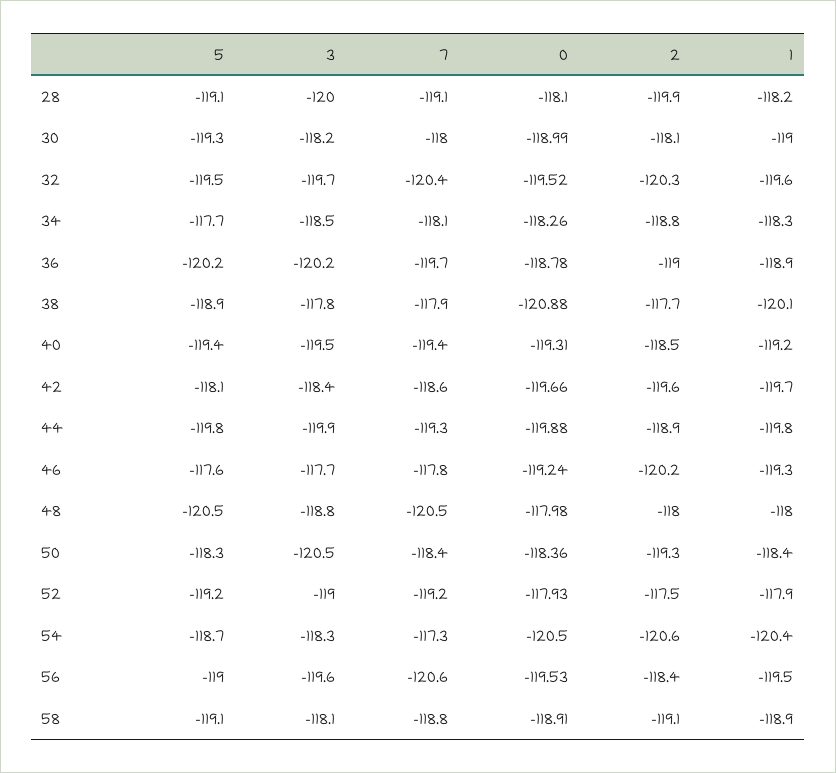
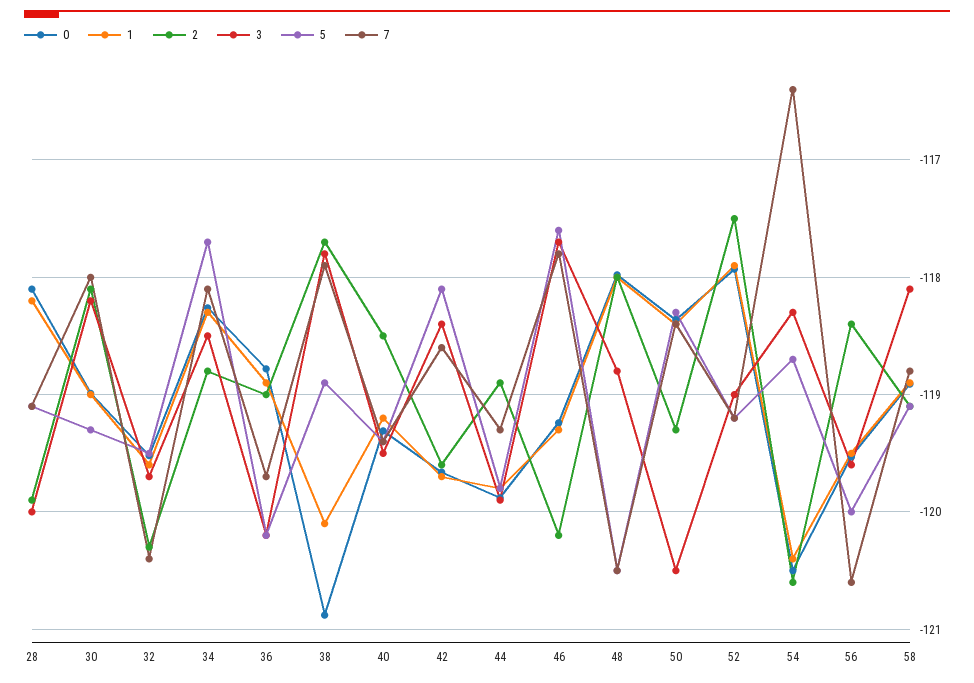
7, 54: -117.3 -> -116.4
5, 56: -119 -> -120

